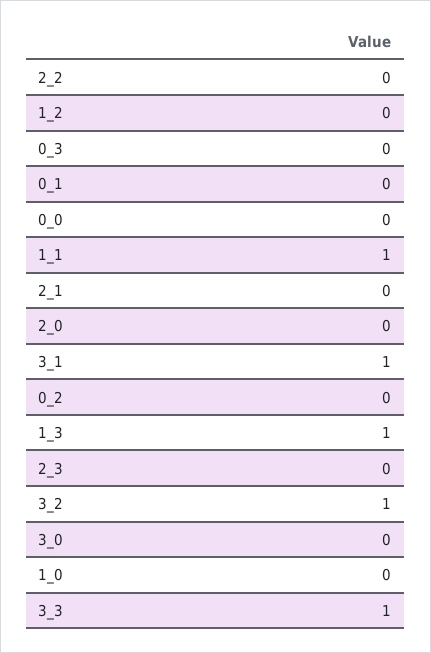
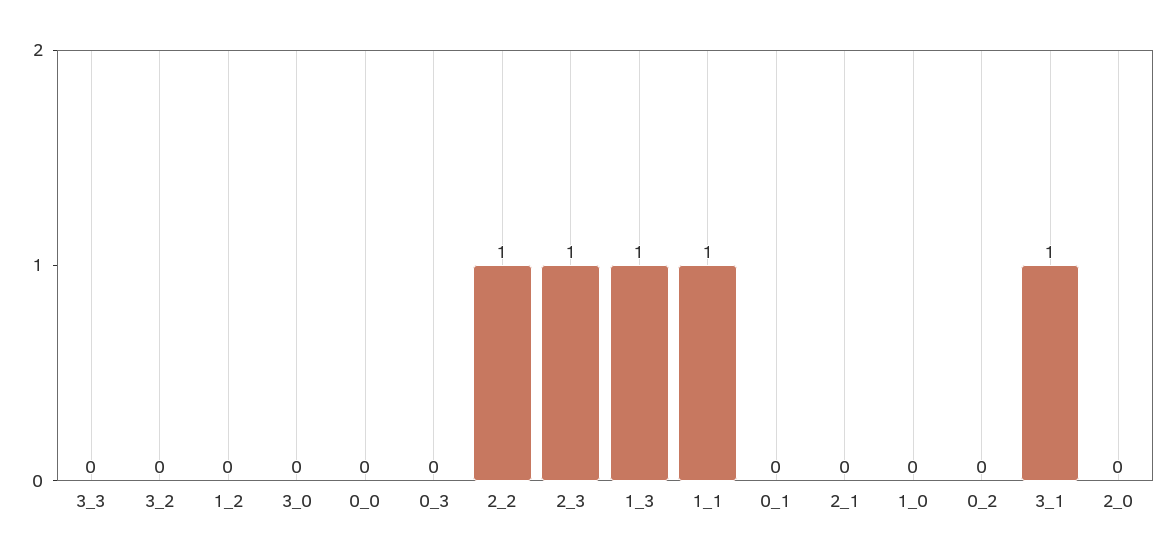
2_2: 0 -> 1
2_3: 0 -> 1
3_2: 1 -> 0
3_3: 1 -> 0

